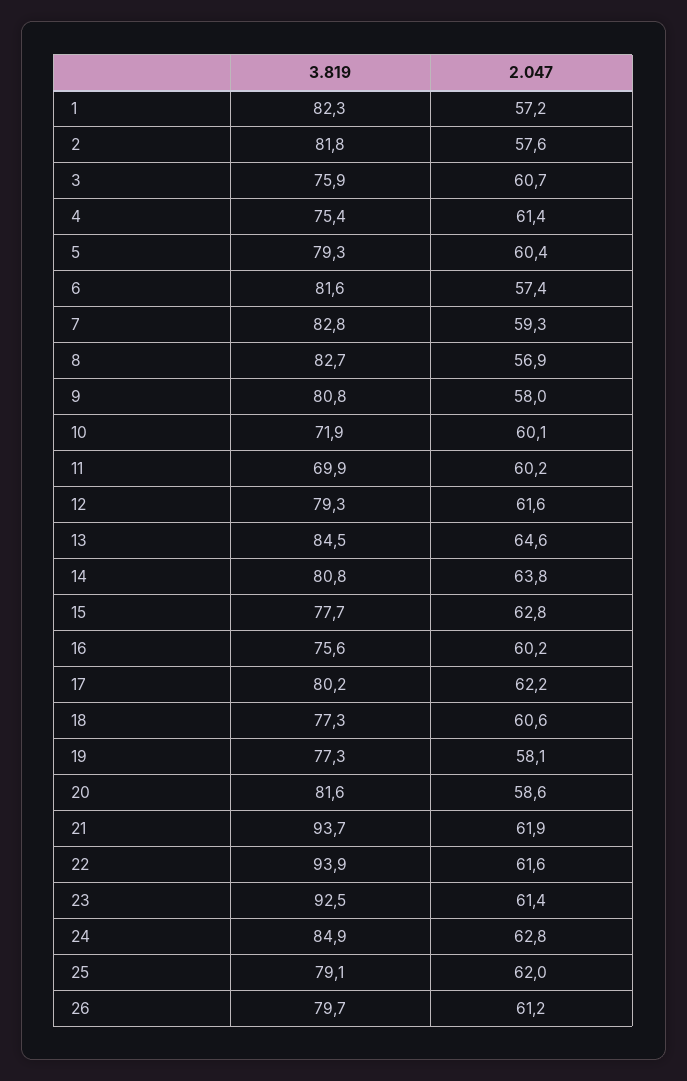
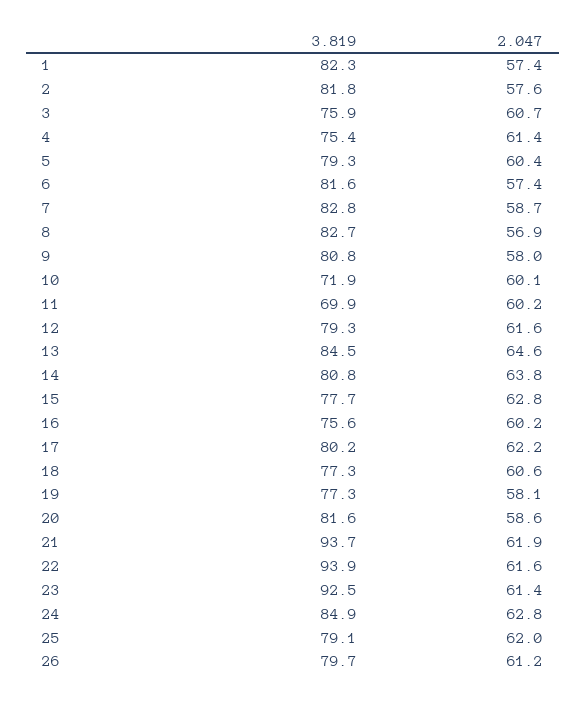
2.047, 1: 57.2 -> 57.4
2.047, 7: 59.3 -> 58.7

